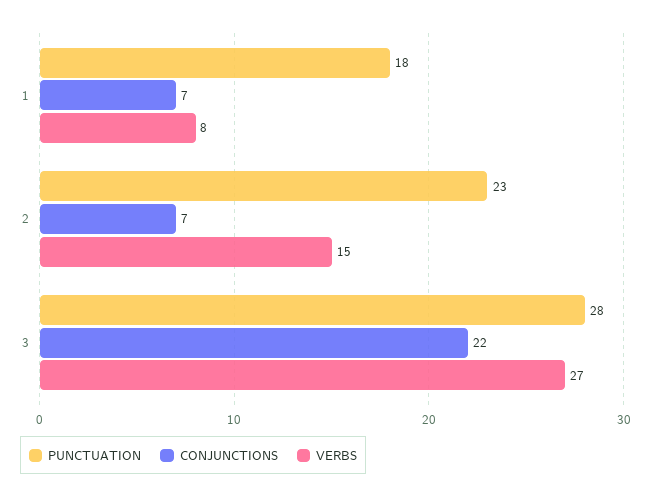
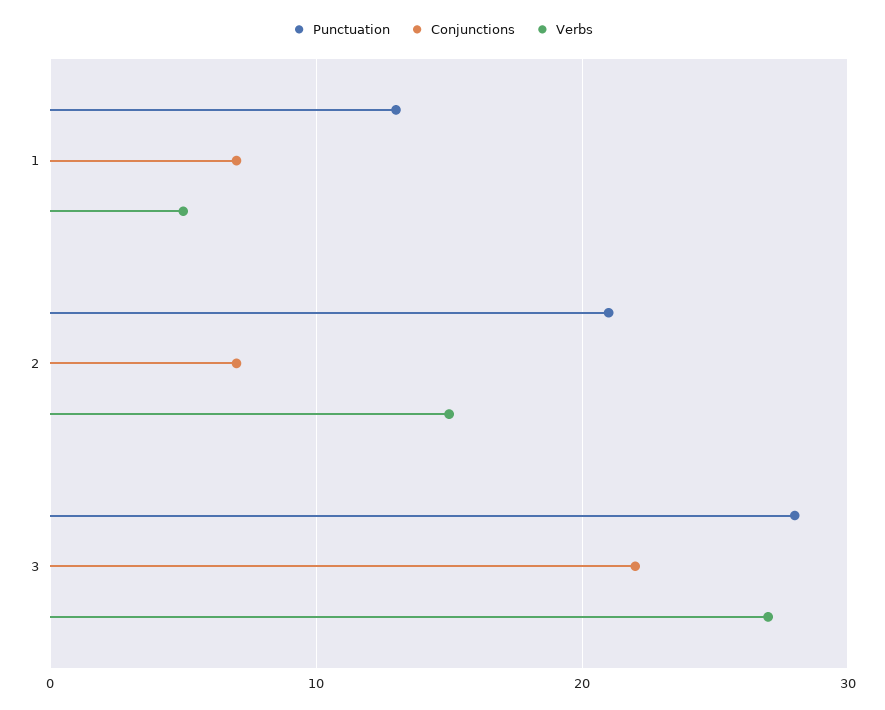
PUNCTUATION, 1: 18 -> 13
VERBS, 1: 8 -> 5
PUNCTUATION, 2: 23 -> 21

